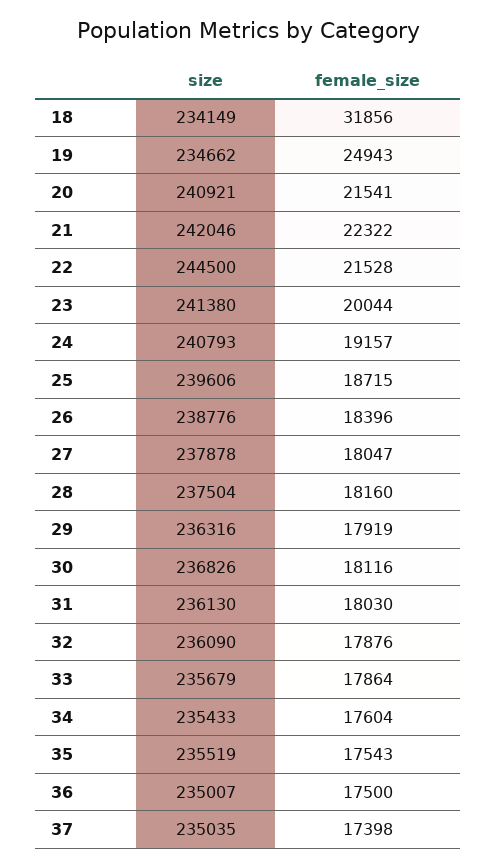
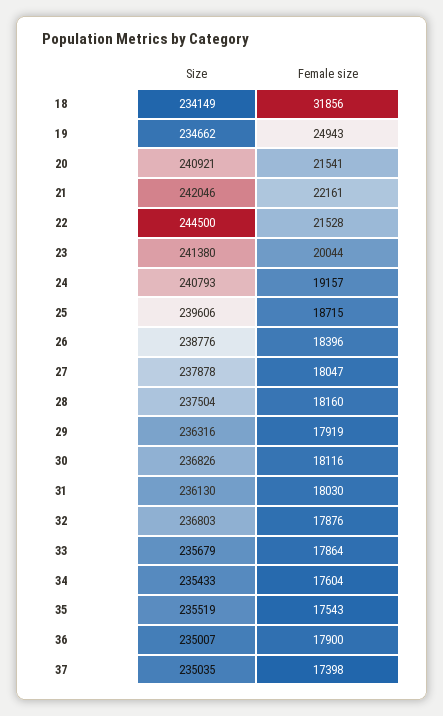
female_size, 21: 22322 -> 22161
size, 32: 236090 -> 236803
female_size, 36: 17500 -> 17900

